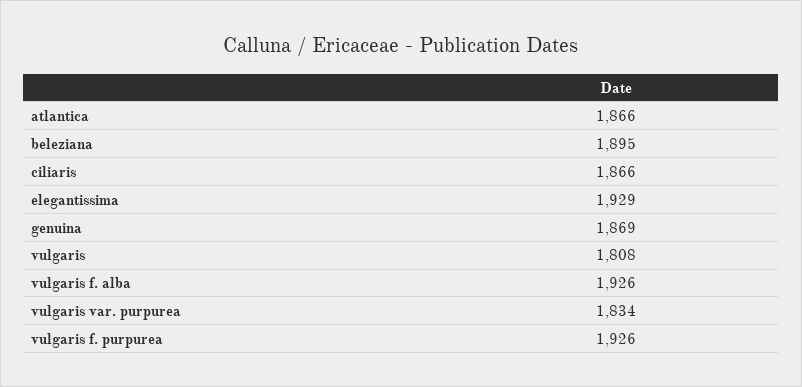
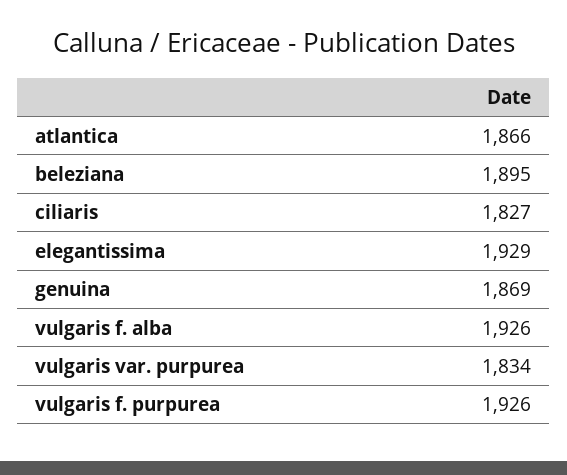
ciliaris: 1866 -> 1827
vulgaris: 1808 -> none

